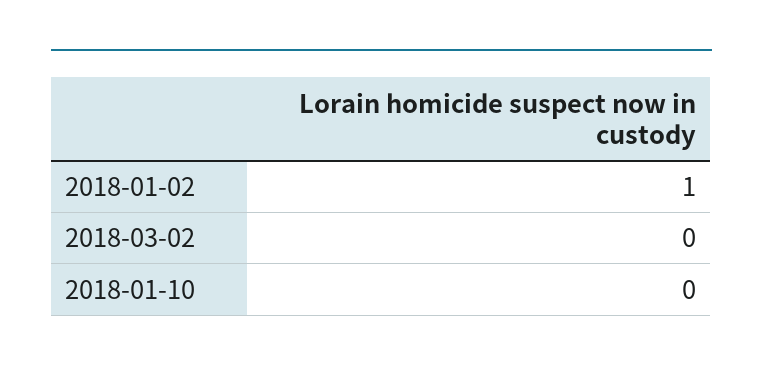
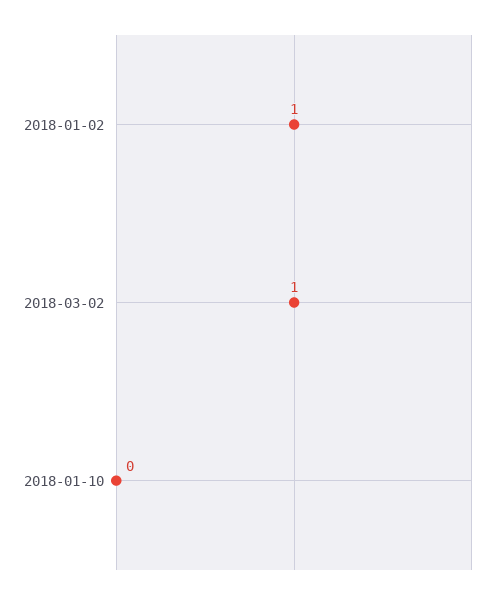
2018-03-02: 0 -> 1

